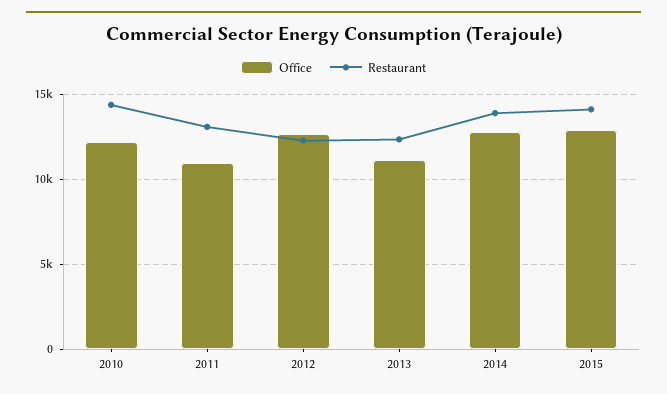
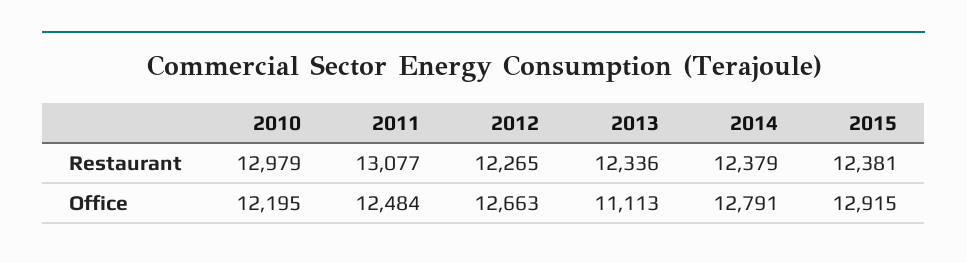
Restaurant, 2010: 14500 -> 12979
Office, 2011: 11000 -> 12484
Restaurant, 2014: 14000 -> 12379
Restaurant, 2015: 14000 -> 12381

